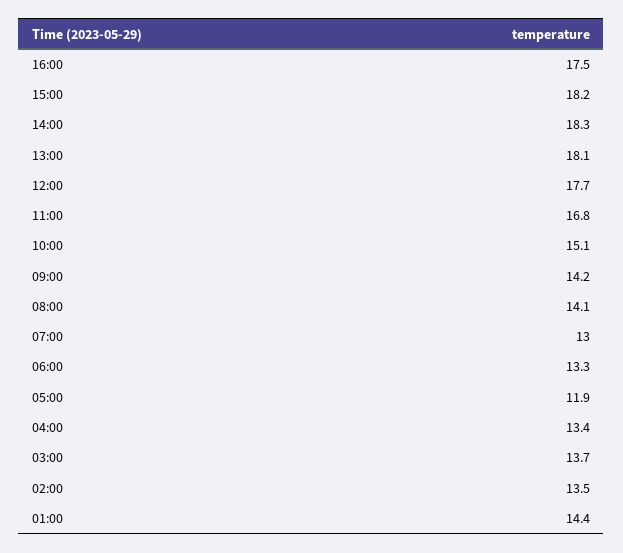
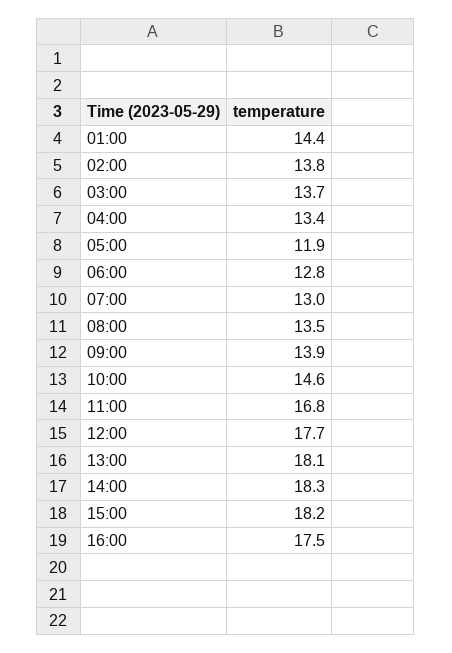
10:00: 15.1 -> 14.6
09:00: 14.2 -> 13.9
08:00: 14.1 -> 13.5
06:00: 13.3 -> 12.8
02:00: 13.5 -> 13.8

